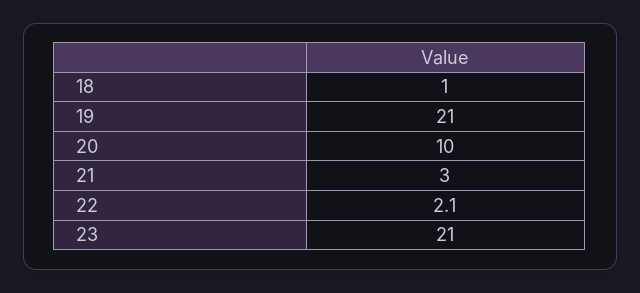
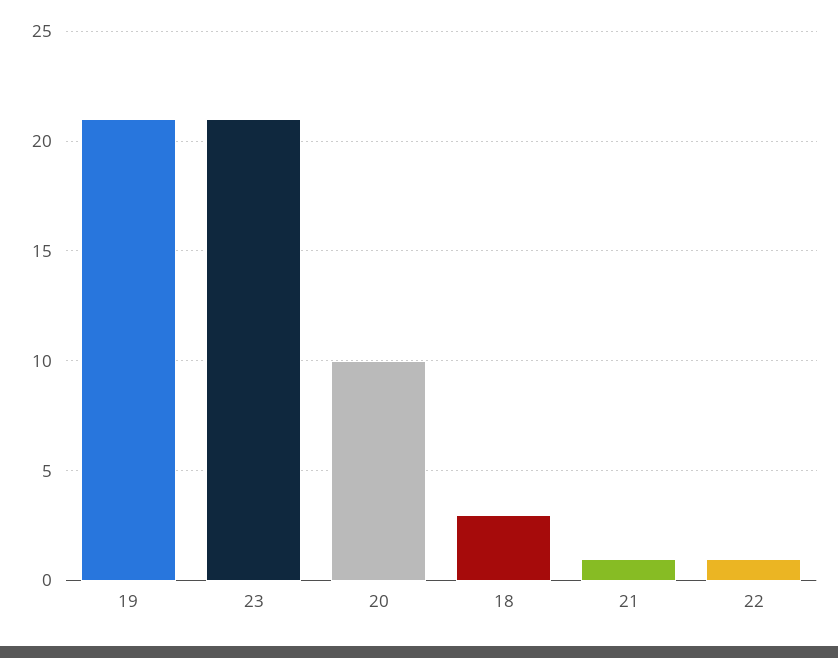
18: 1 -> 3
21: 3 -> 1
22: 2.1 -> 1

